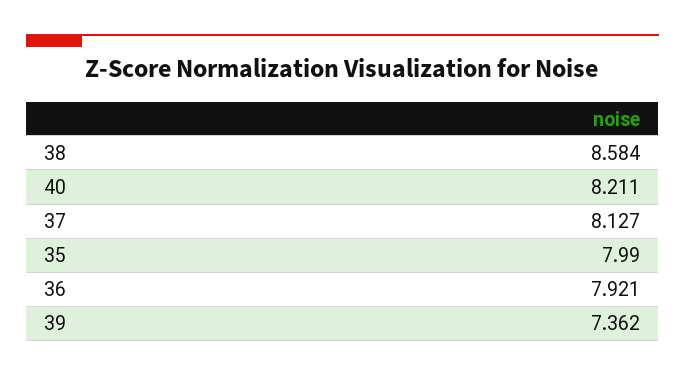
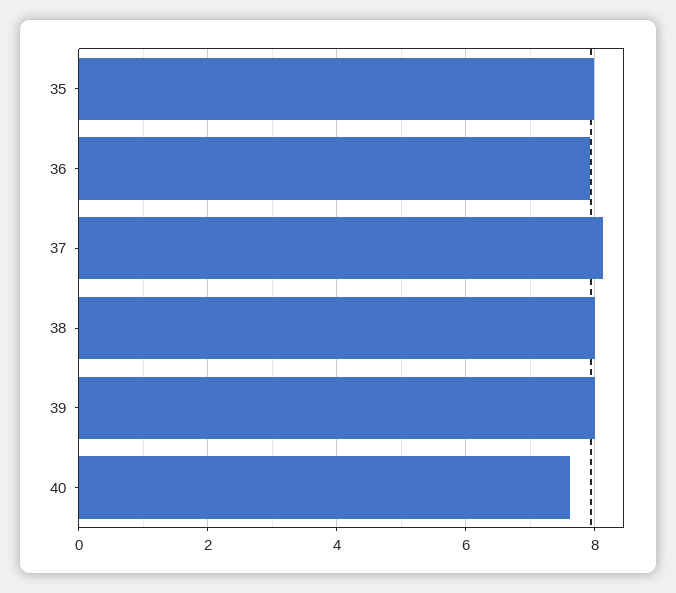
38: 8.584 -> 8
40: 8.211 -> 7.6
39: 7.362 -> 8

